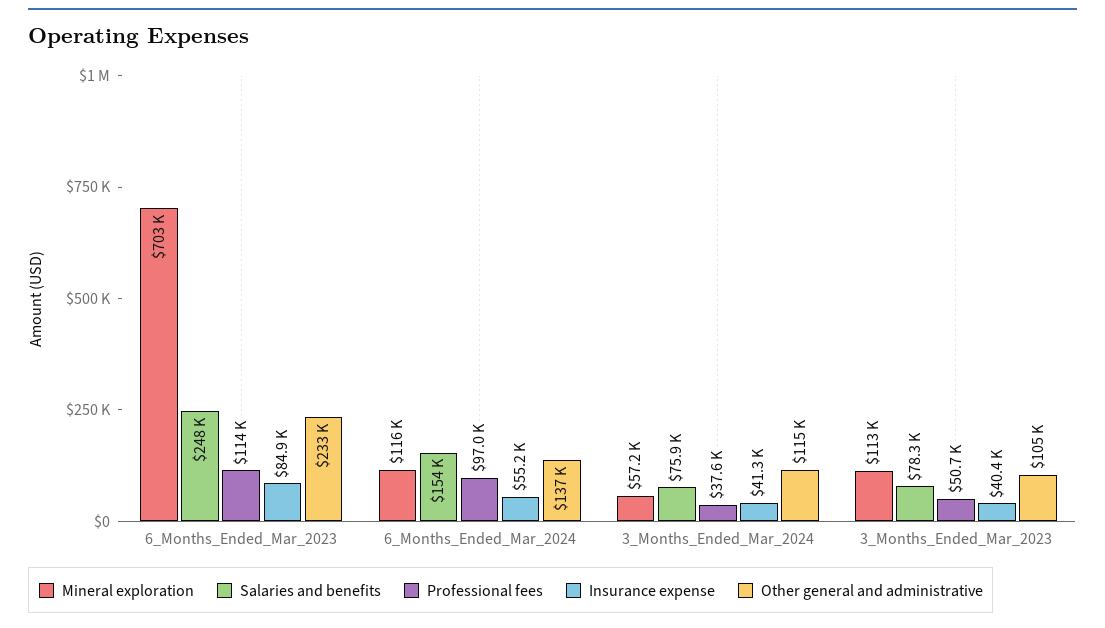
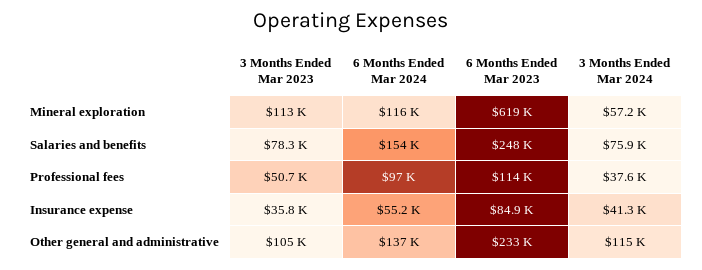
Mineral exploration, 6_Months_Ended_Mar_2023: 703000 -> 619000
Insurance expense, 3_Months_Ended_Mar_2023: 40400 -> 35800

